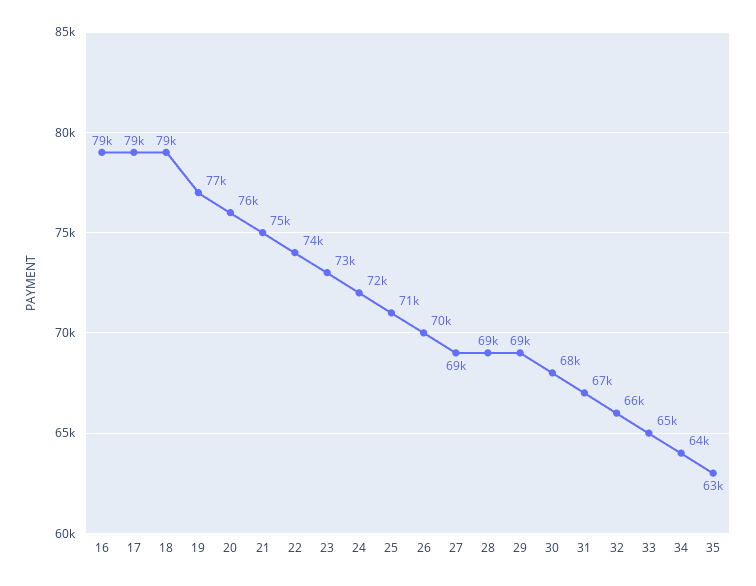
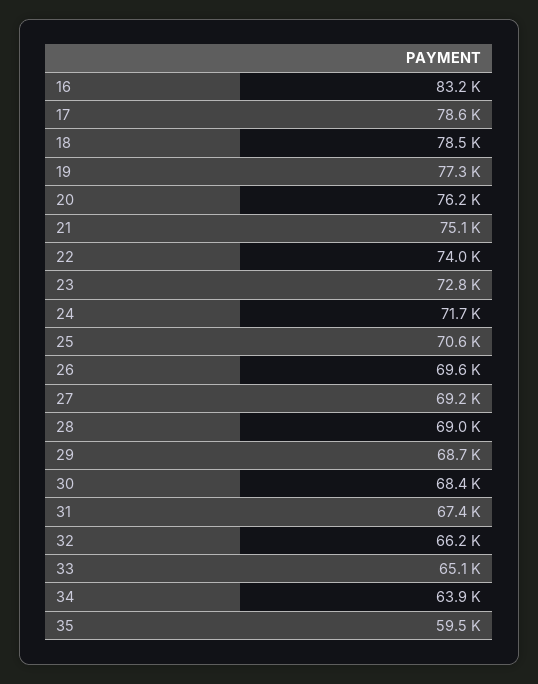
16: 79000 -> 83200
35: 63000 -> 59500

